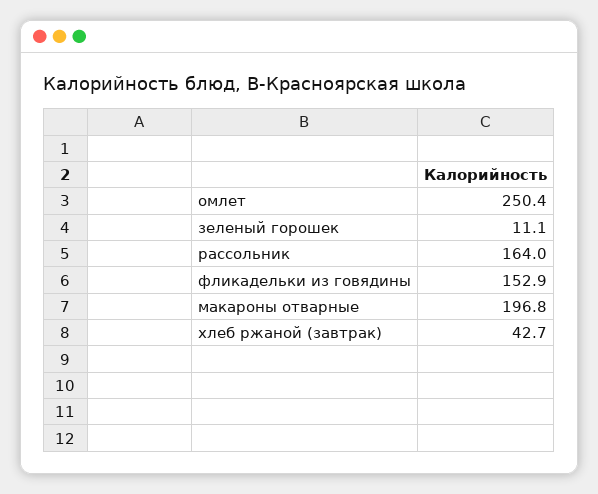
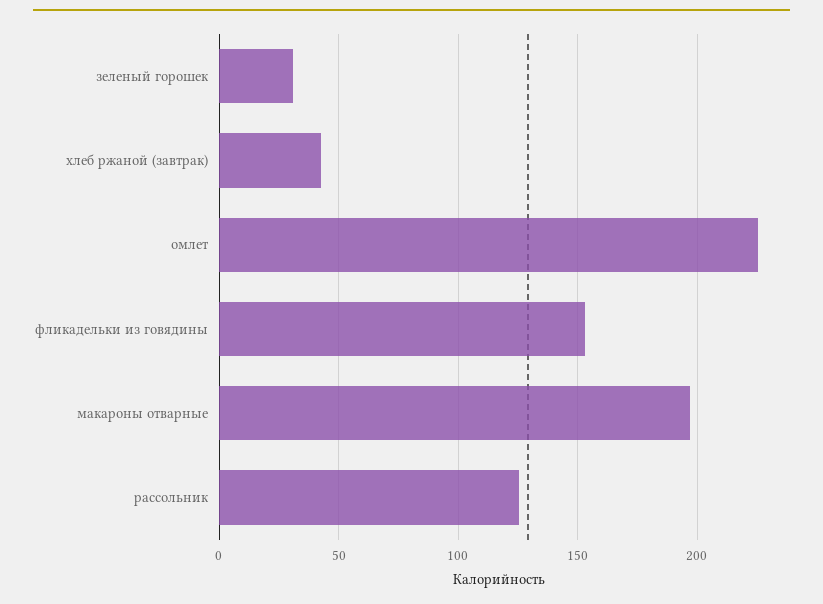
омлет: 250.4 -> 225
зеленый горошек: 11.1 -> 30
рассольник: 164 -> 125

